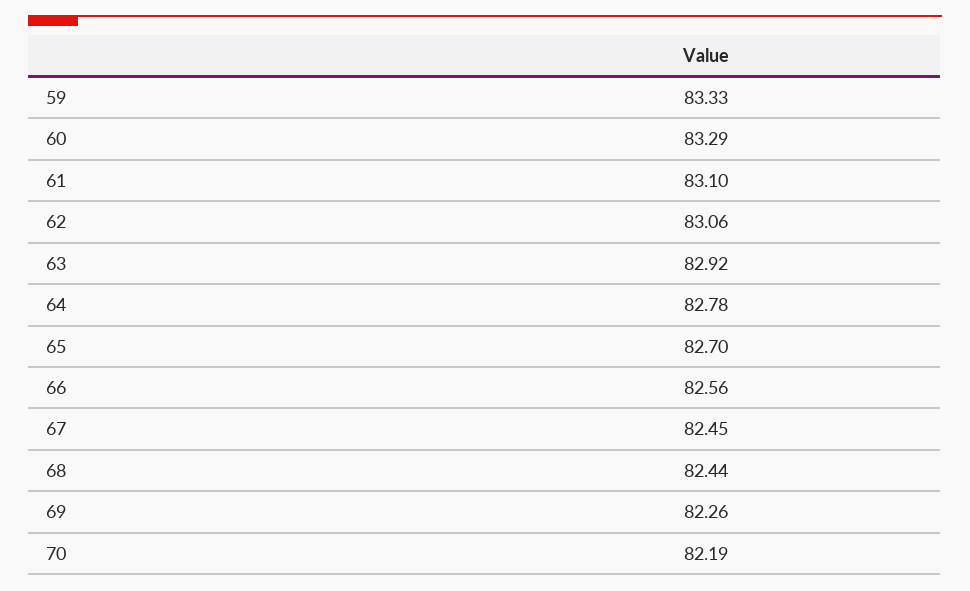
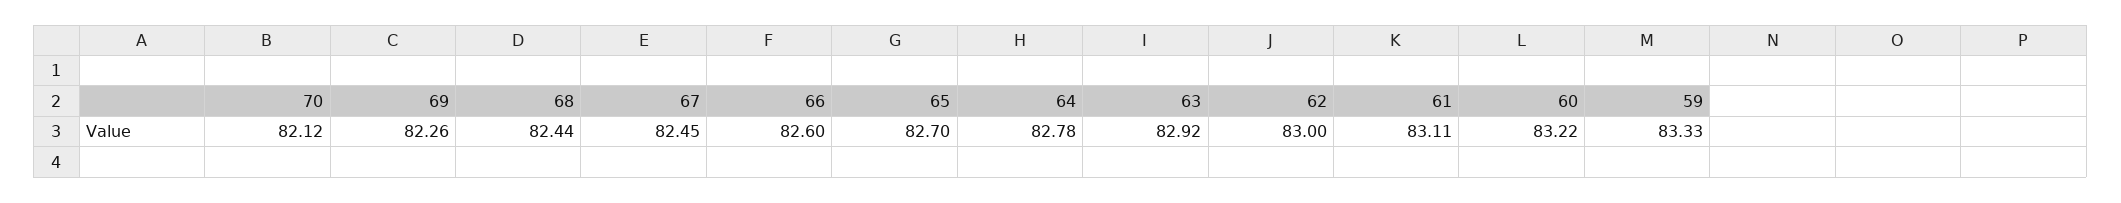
60: 83.29 -> 83.22
61: 83.1 -> 83.11
62: 83.06 -> 83
66: 82.56 -> 82.6
70: 82.19 -> 82.12

